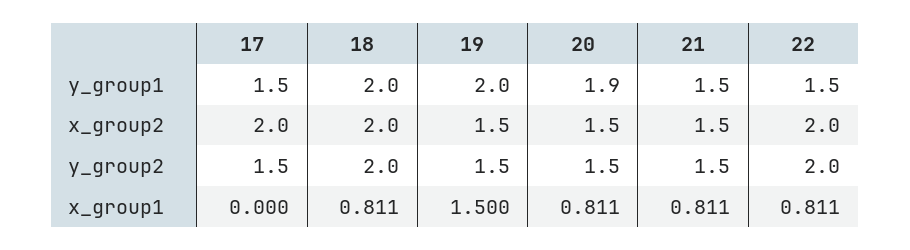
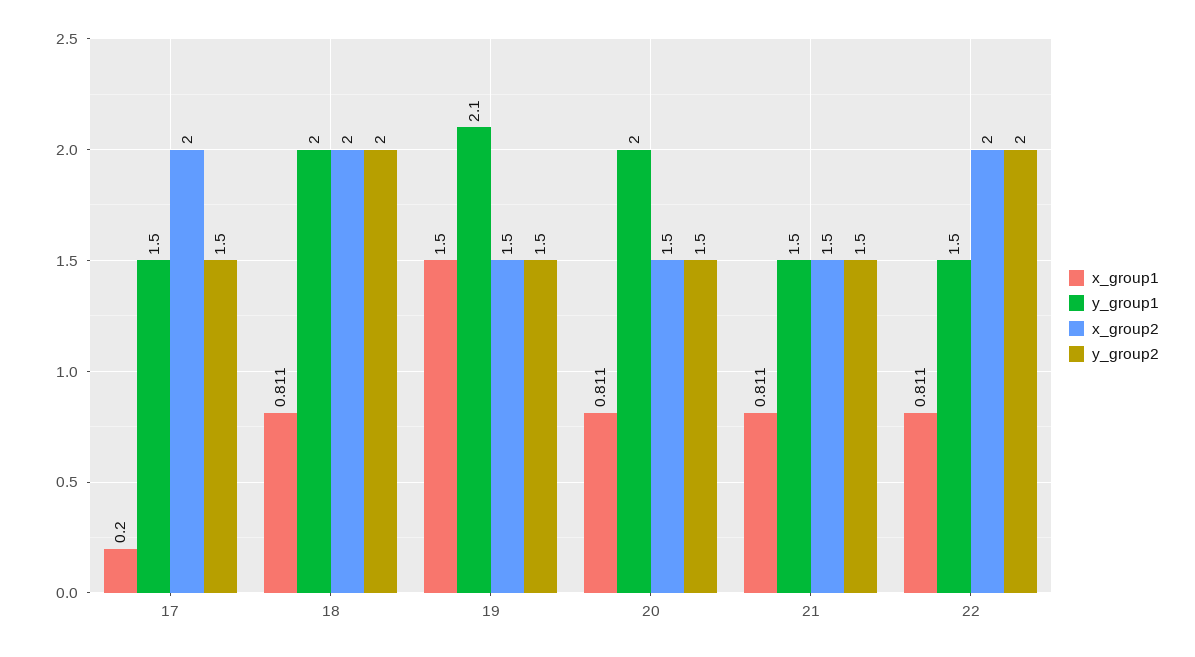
y_group1, 19: 2 -> 2.1
y_group1, 20: 1.9 -> 2
x_group1, 17: 0 -> 0.2

